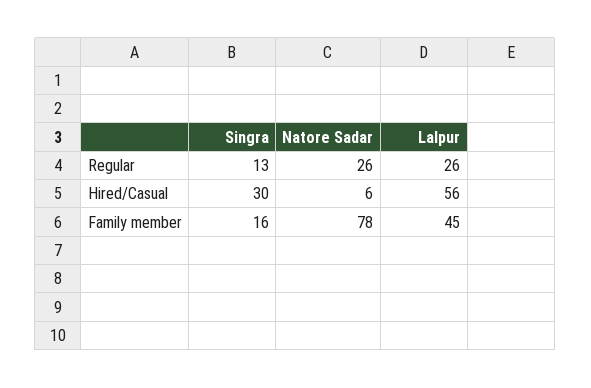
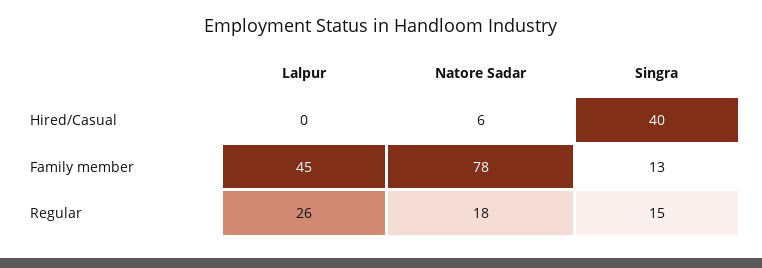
Singra, Regular: 13 -> 15
Natore Sadar, Regular: 26 -> 18
Singra, Hired/Casual: 30 -> 40
Lalpur, Hired/Casual: 56 -> 0
Singra, Family member: 16 -> 13

